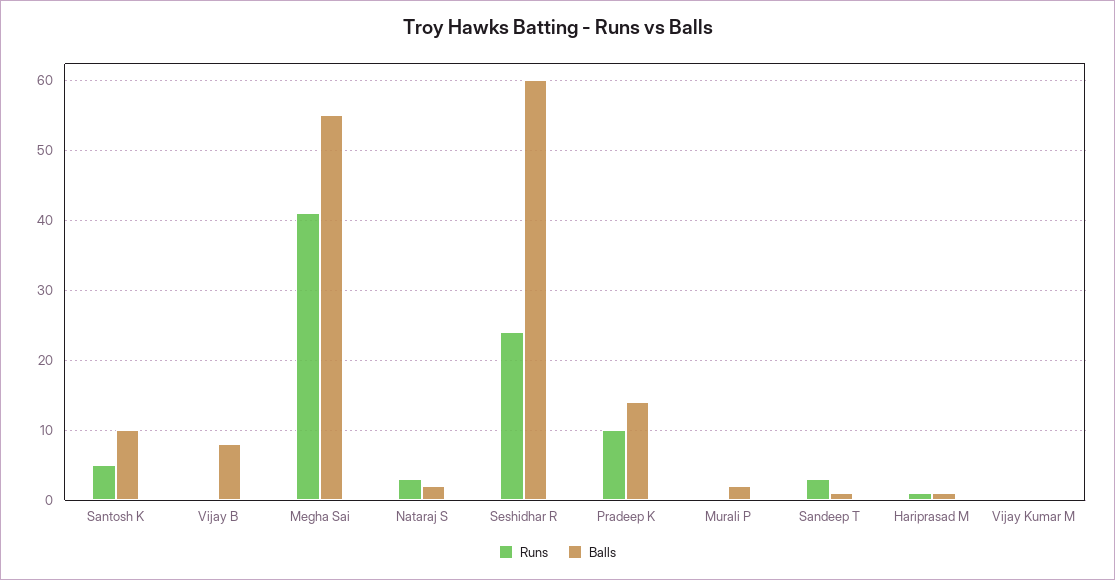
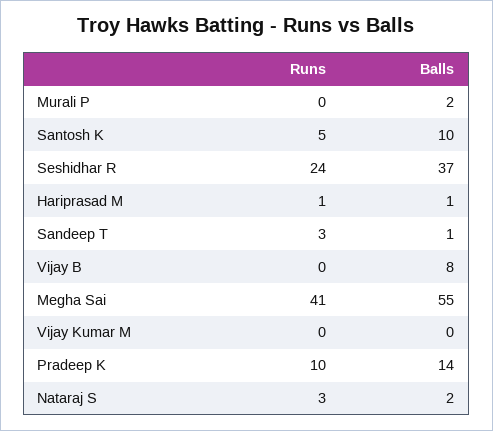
Balls, Seshidhar R: 60 -> 37

